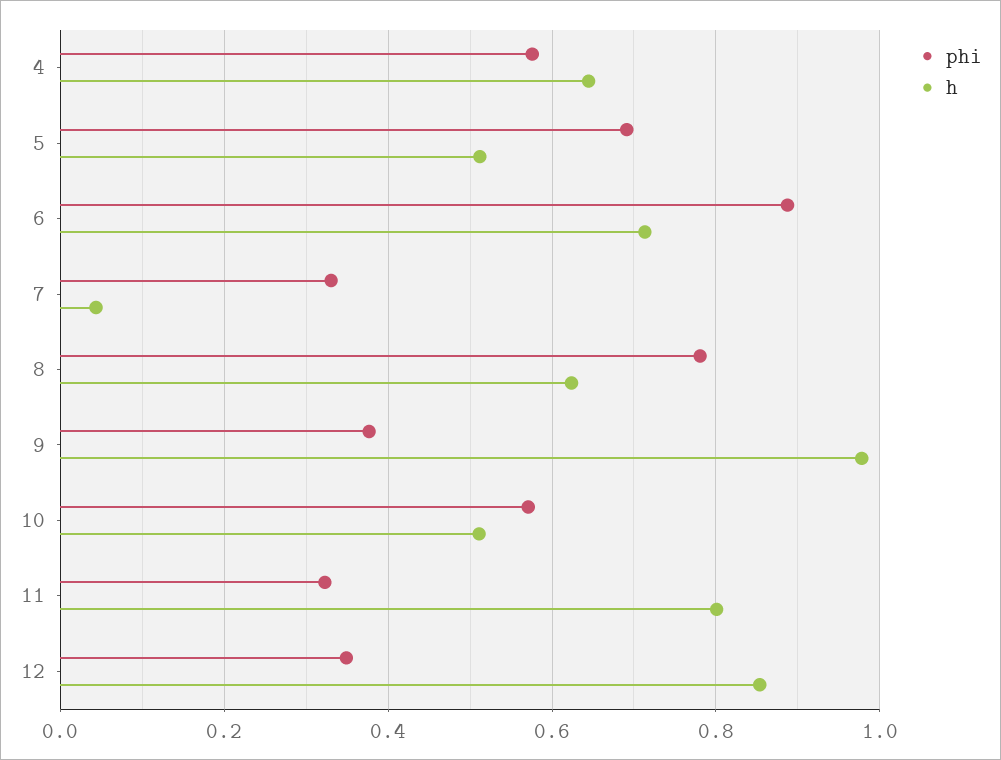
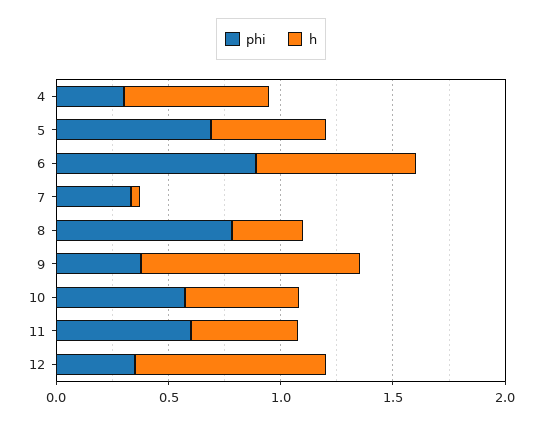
phi, 4: 0.58 -> 0.3
h, 8: 0.62 -> 0.3
phi, 11: 0.32 -> 0.6
h, 11: 0.8 -> 0.5

